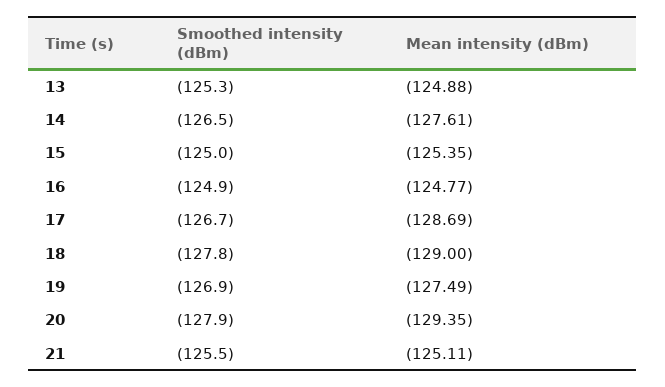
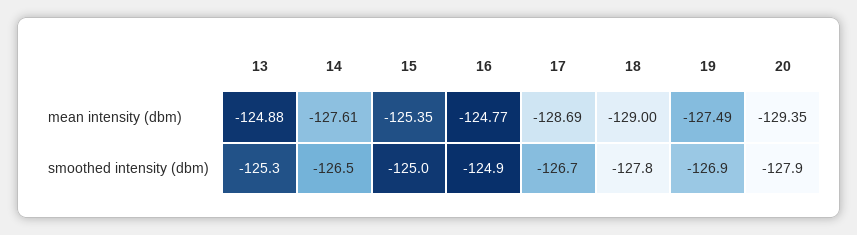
Smoothed intensity (dBm), 21: -125.5 -> none
Mean intensity (dBm), 21: -125.11 -> none

